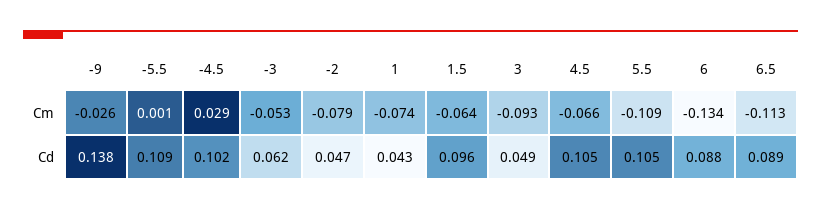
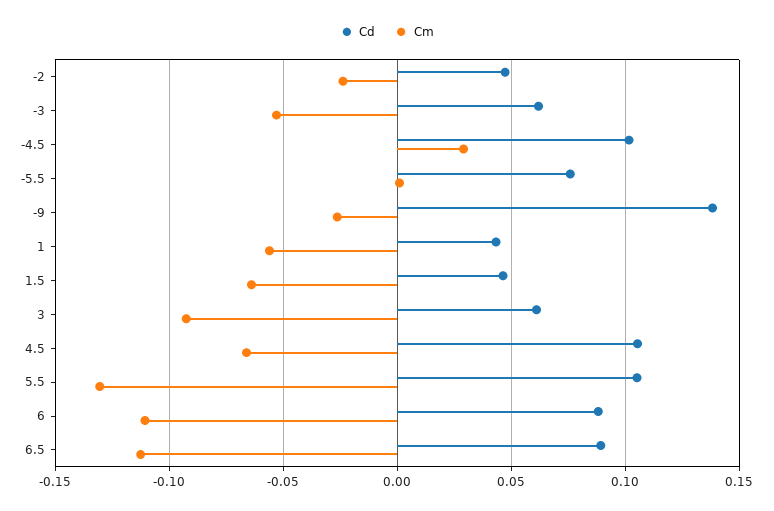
Cm, -2: -0.079 -> -0.025
Cm, 1: -0.074 -> -0.055
Cm, 5.5: -0.109 -> -0.13
Cm, 6: -0.134 -> -0.11
Cd, -5.5: 0.109 -> 0.075
Cd, 1.5: 0.096 -> 0.045
Cd, 3: 0.049 -> 0.06

